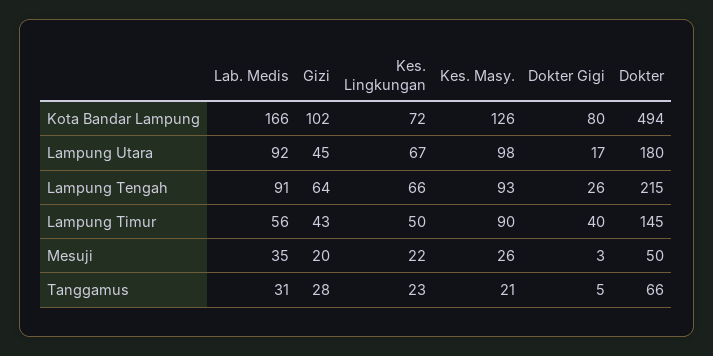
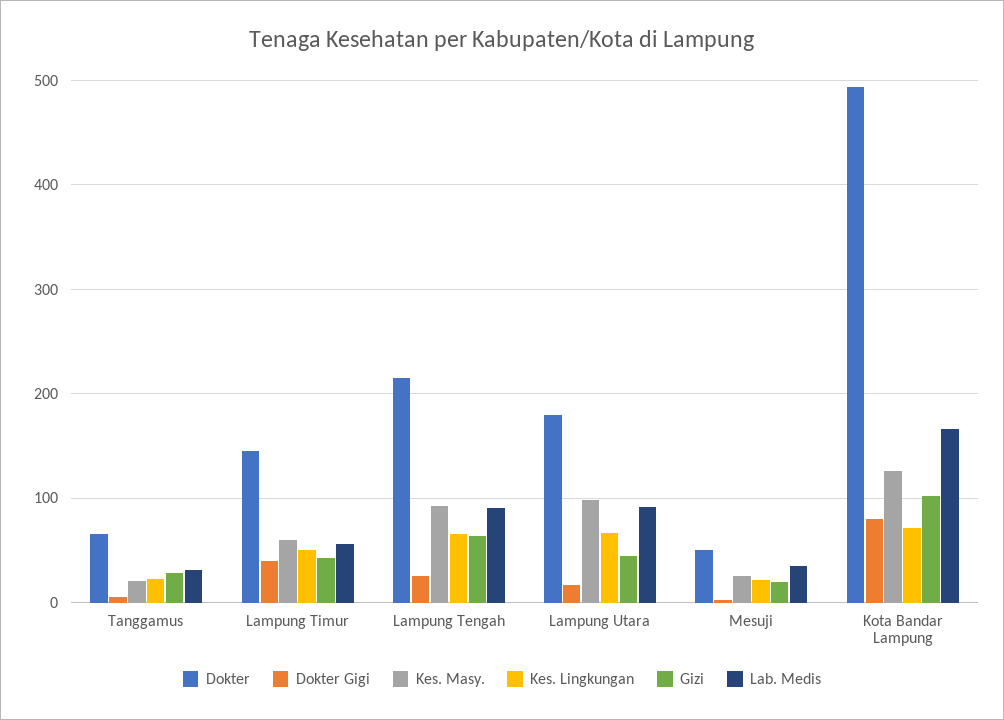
Kes. Masy., Lampung Timur: 90 -> 60

